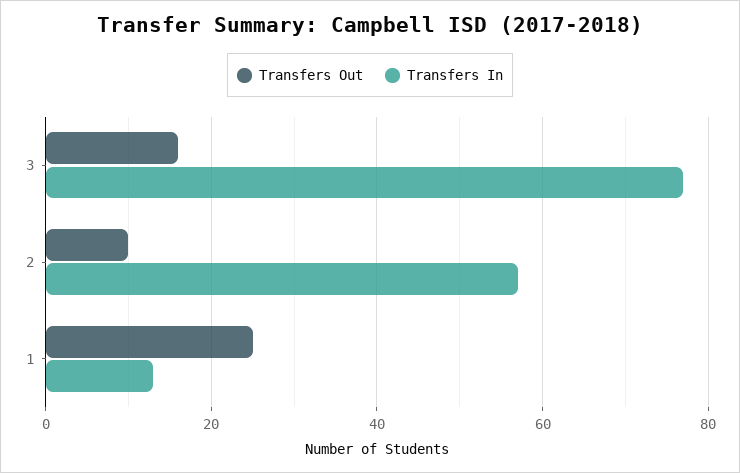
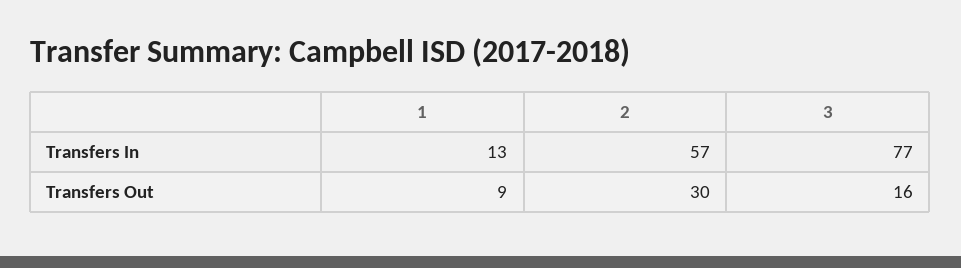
Transfers Out, 2: 10 -> 30
Transfers Out, 1: 25 -> 9

